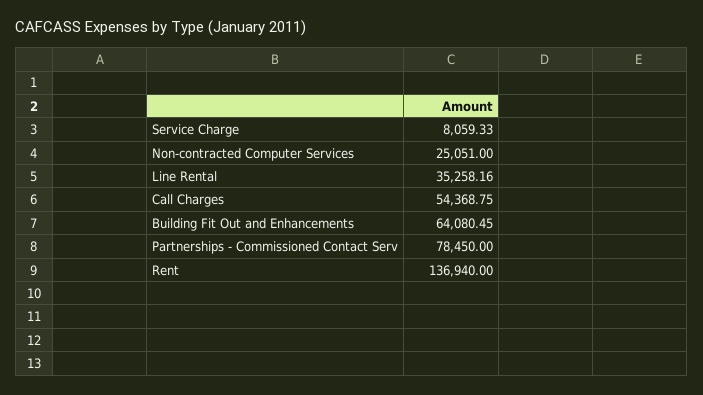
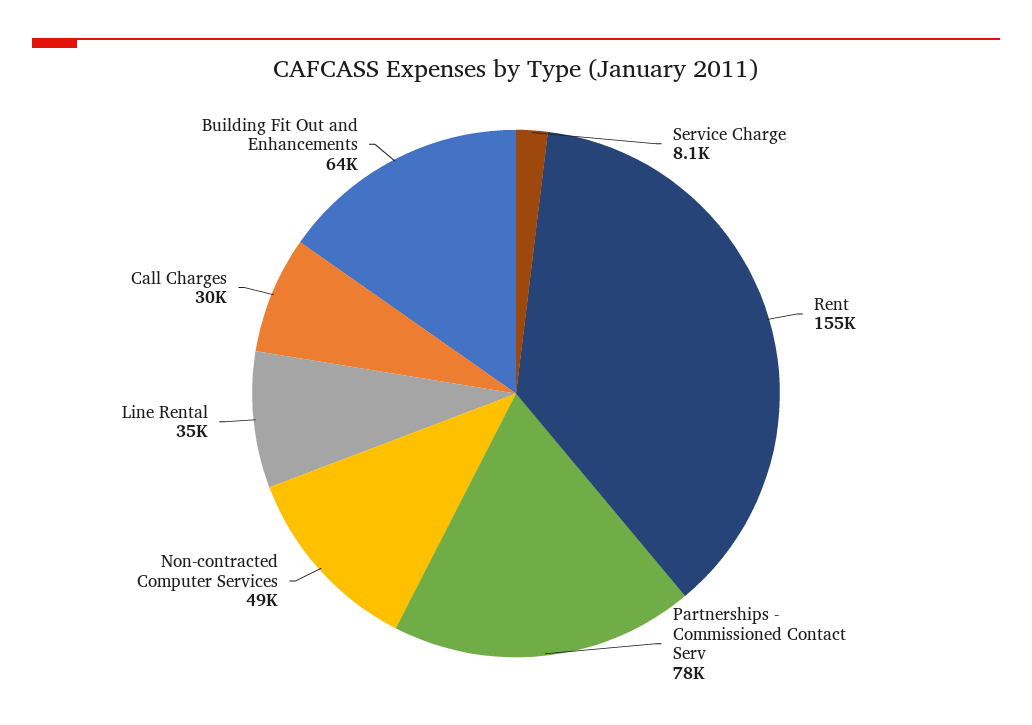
Non-contracted Computer Services: 25051 -> 49000
Call Charges: 54368.75 -> 30000
Rent: 136940 -> 155000

